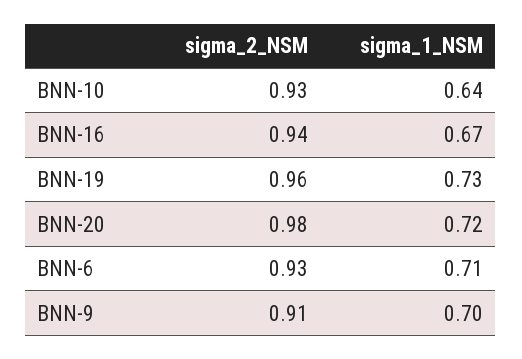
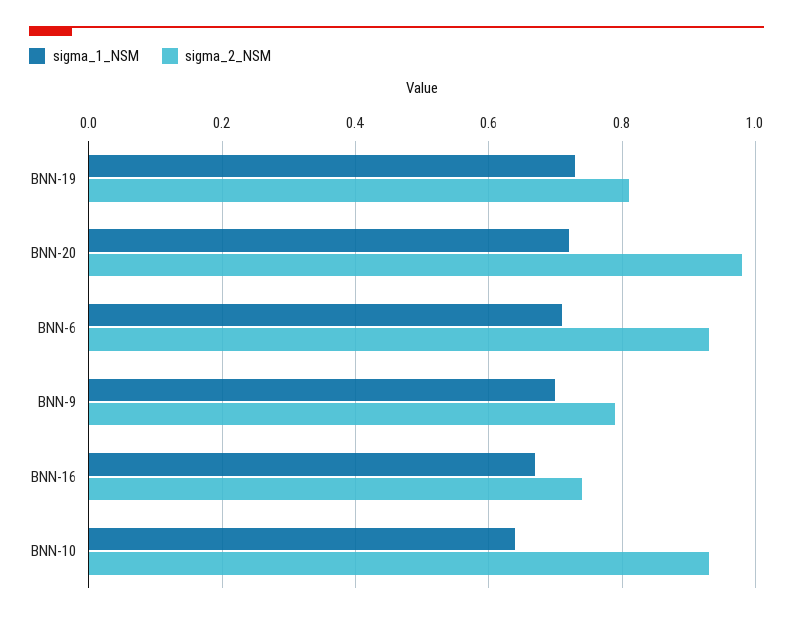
sigma_2_NSM, BNN-16: 0.94 -> 0.75
sigma_2_NSM, BNN-19: 0.96 -> 0.8
sigma_2_NSM, BNN-9: 0.91 -> 0.8

